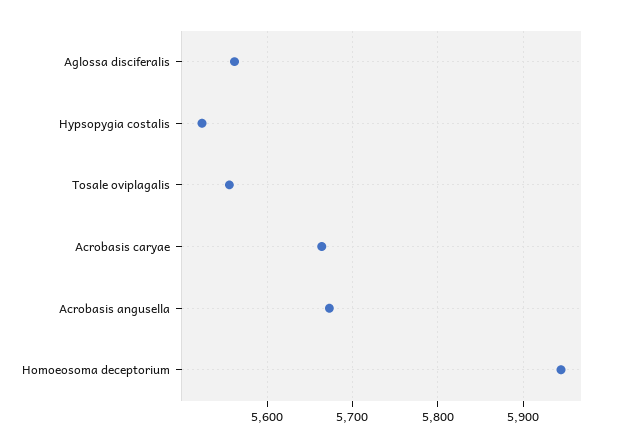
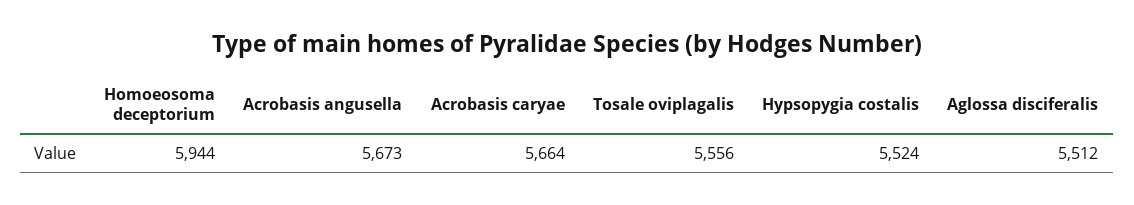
Aglossa disciferalis: 5560 -> 5512

